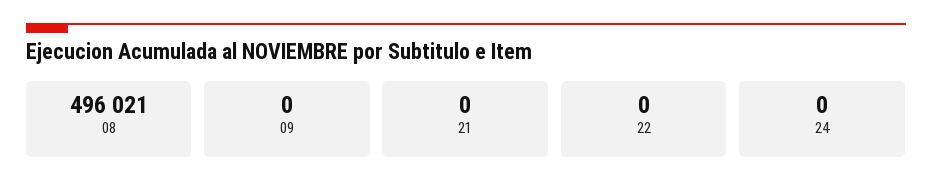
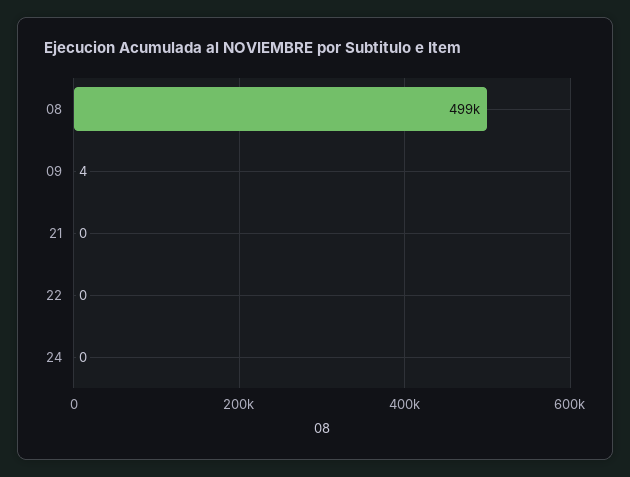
08: 496021 -> 499000
09: 0 -> 4

